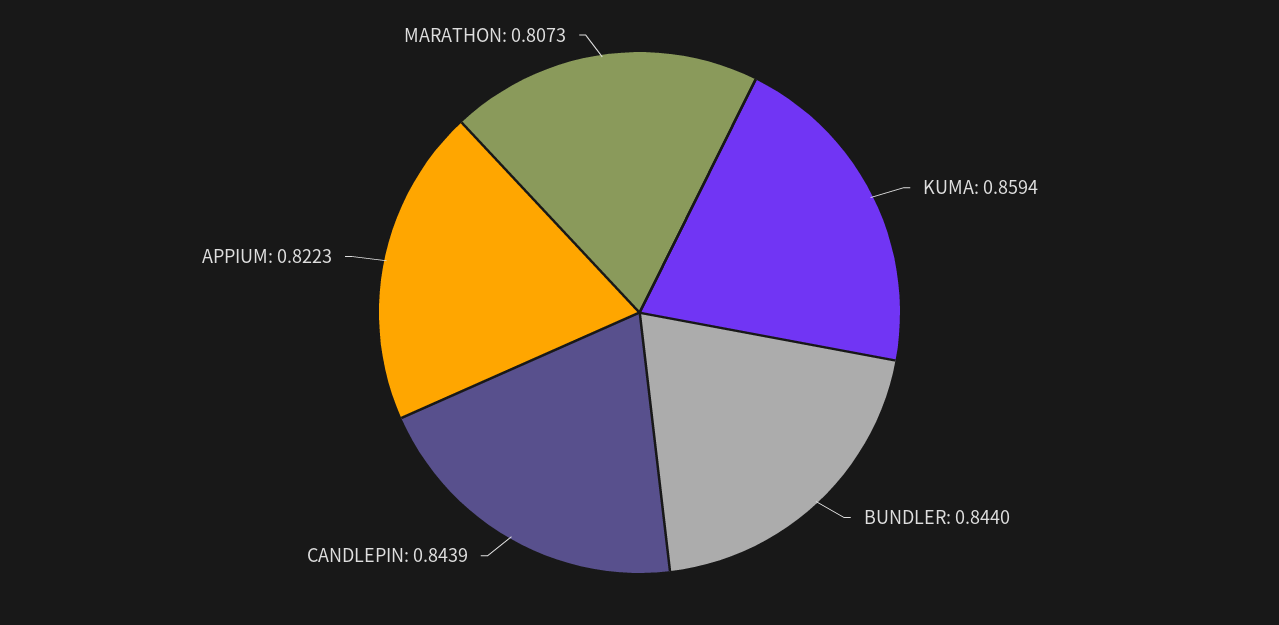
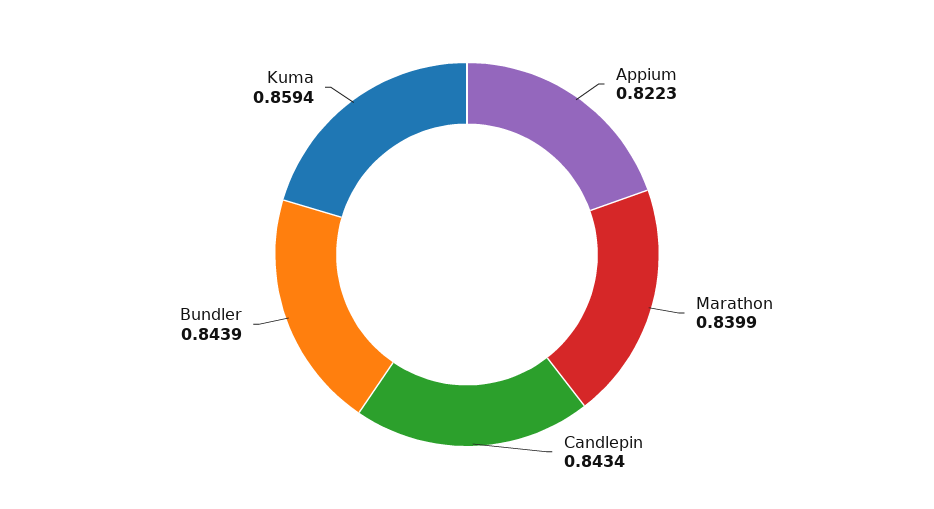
BUNDLER: 0.844 -> 0.8439
CANDLEPIN: 0.8439 -> 0.8434
MARATHON: 0.8073 -> 0.8399

